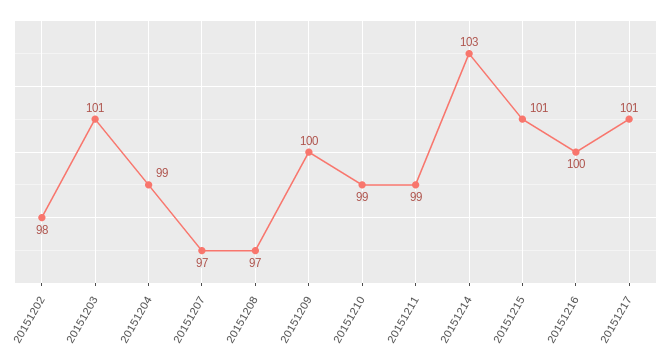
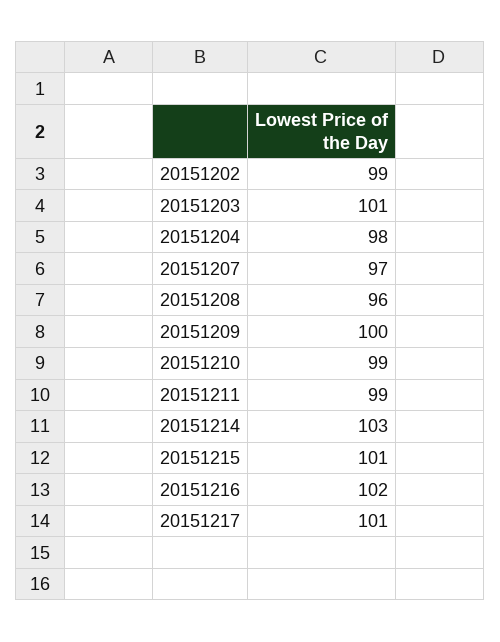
20151202: 98 -> 99
20151204: 99 -> 98
20151208: 97 -> 96
20151216: 100 -> 102

